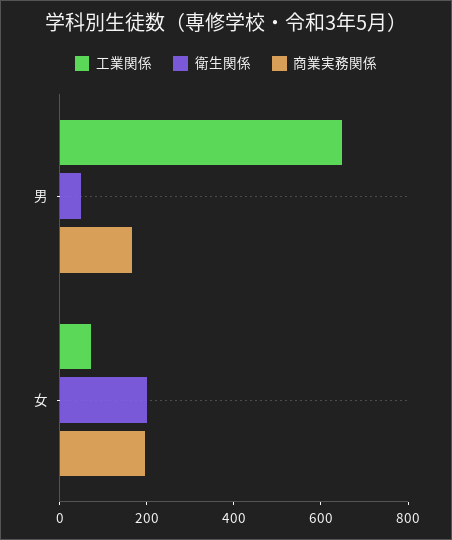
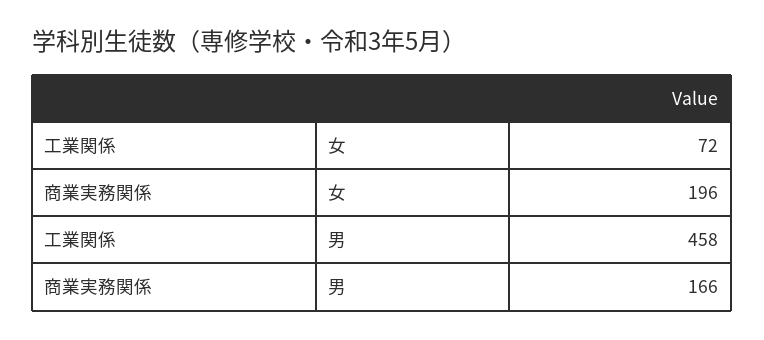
工業関係, 男: 650 -> 458
衛生関係, 男: 50 -> none
衛生関係, 女: 200 -> none

